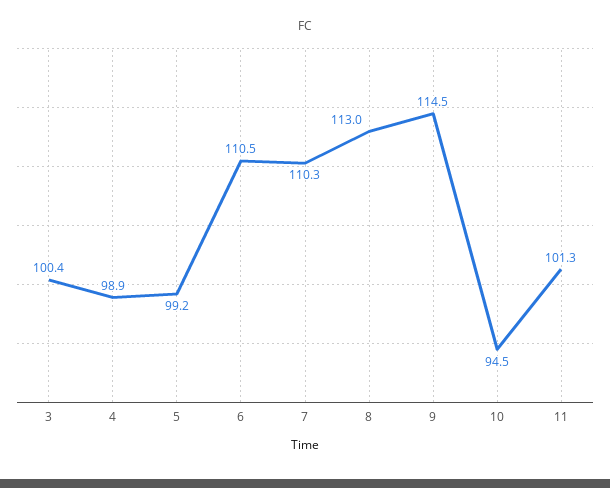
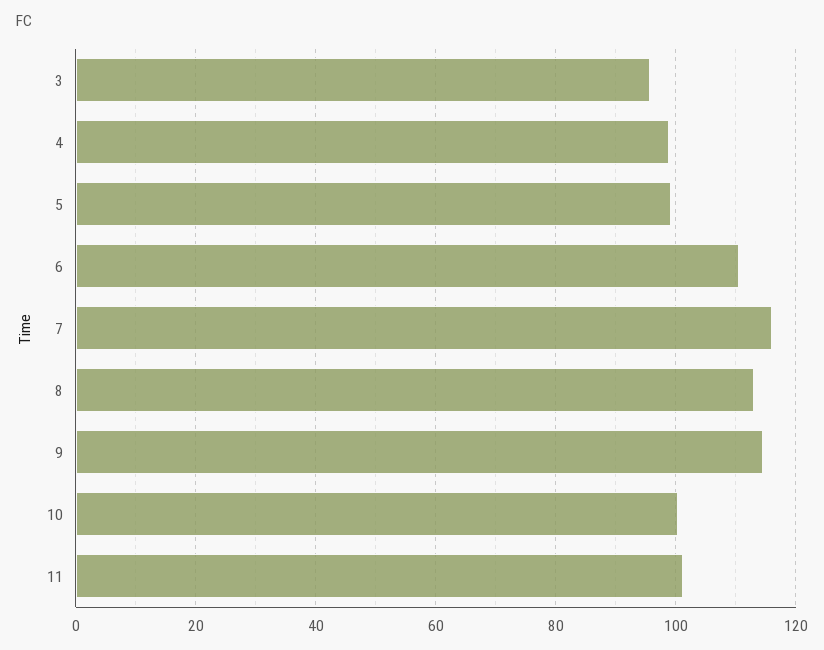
3: 100.4 -> 96
7: 110.3 -> 116
10: 94.5 -> 100

